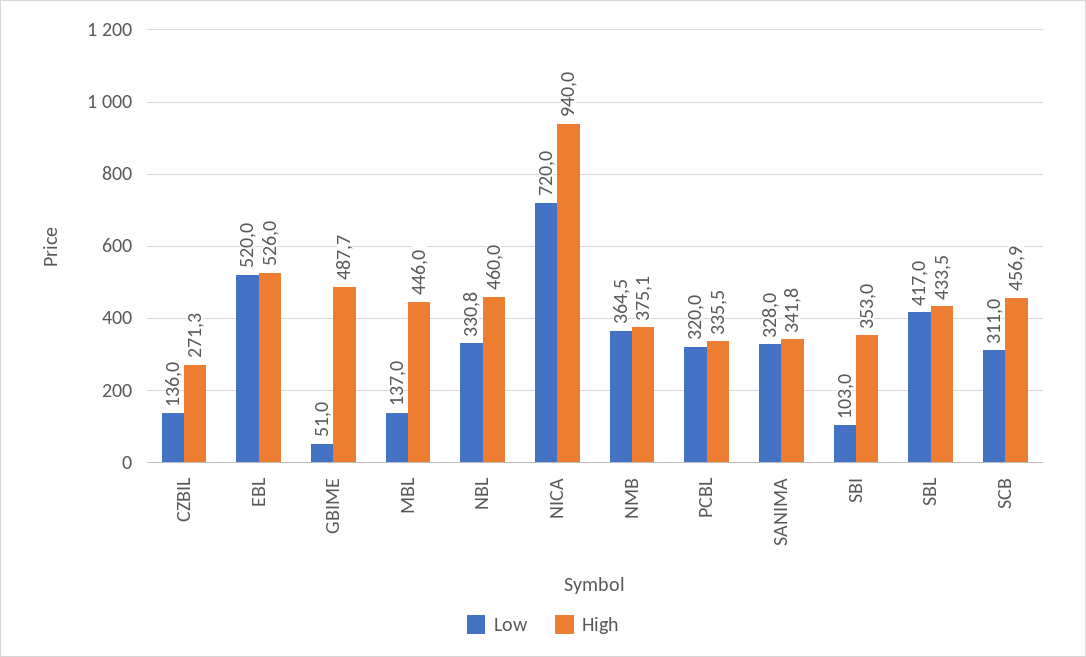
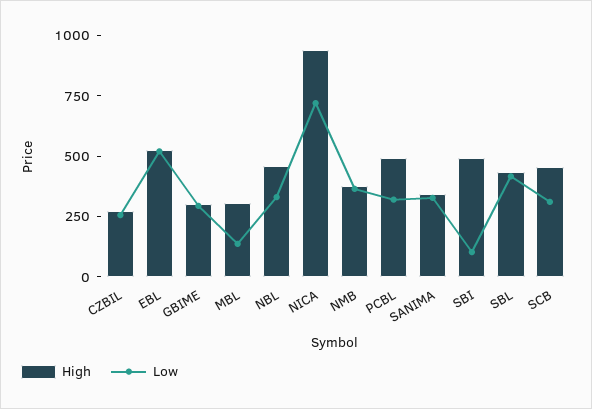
Low, CZBIL: 136 -> 250
Low, GBIME: 51 -> 300
High, GBIME: 487.7 -> 300
High, MBL: 446 -> 300
High, PCBL: 335.5 -> 500
High, SBI: 353 -> 500

